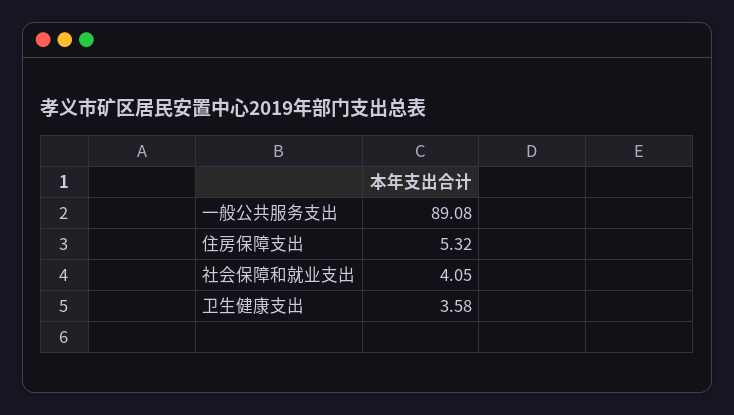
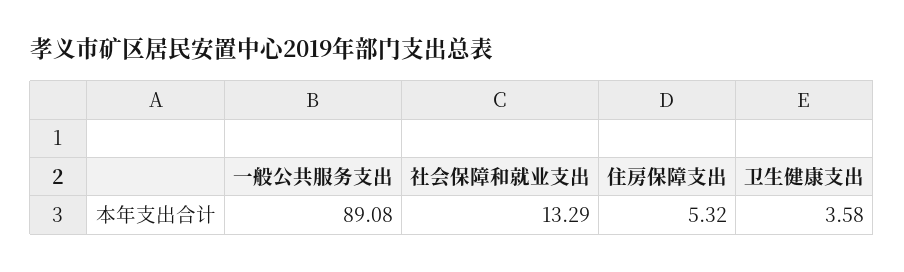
社会保障和就业支出: 4.05 -> 13.29

